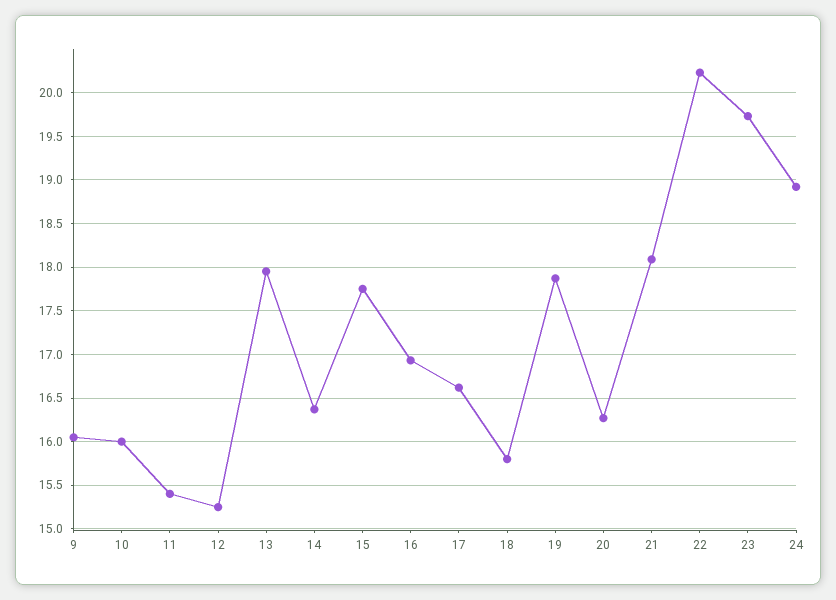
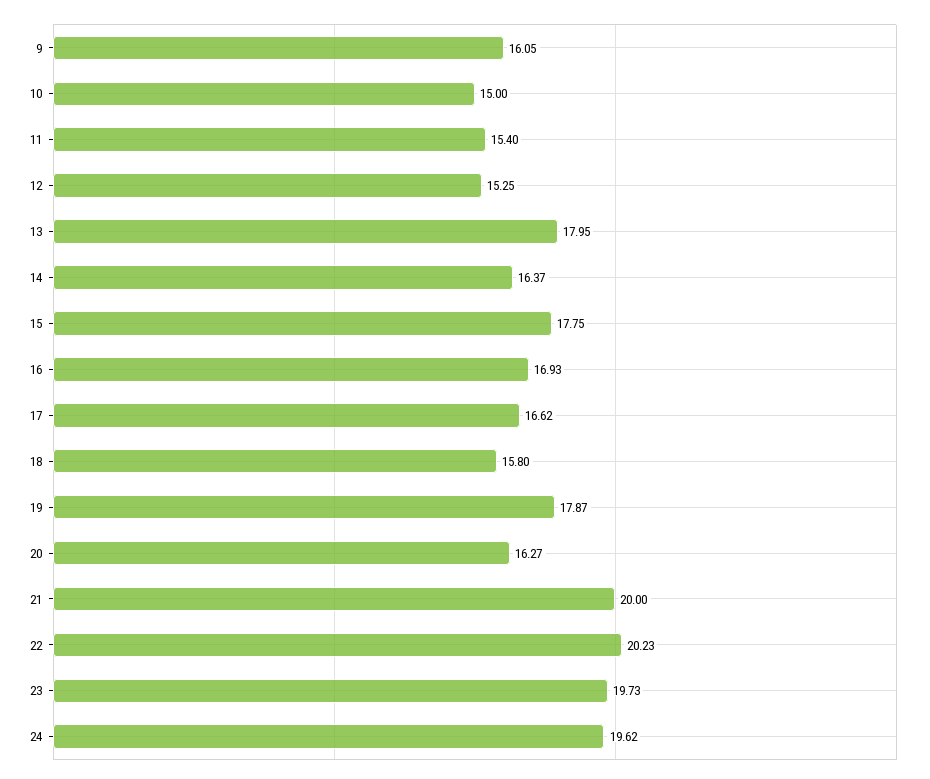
10: 16 -> 15
21: 18.1 -> 20
24: 18.9 -> 19.62

